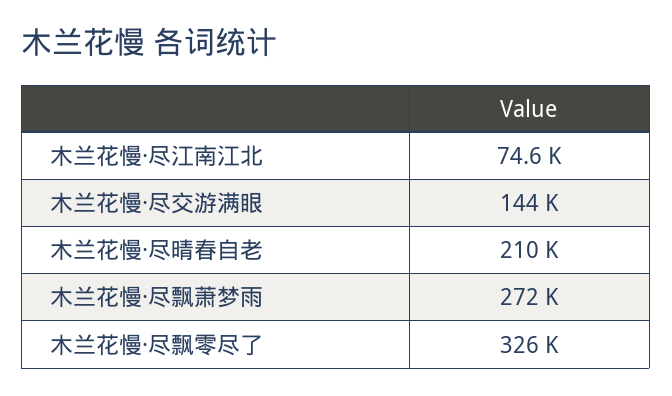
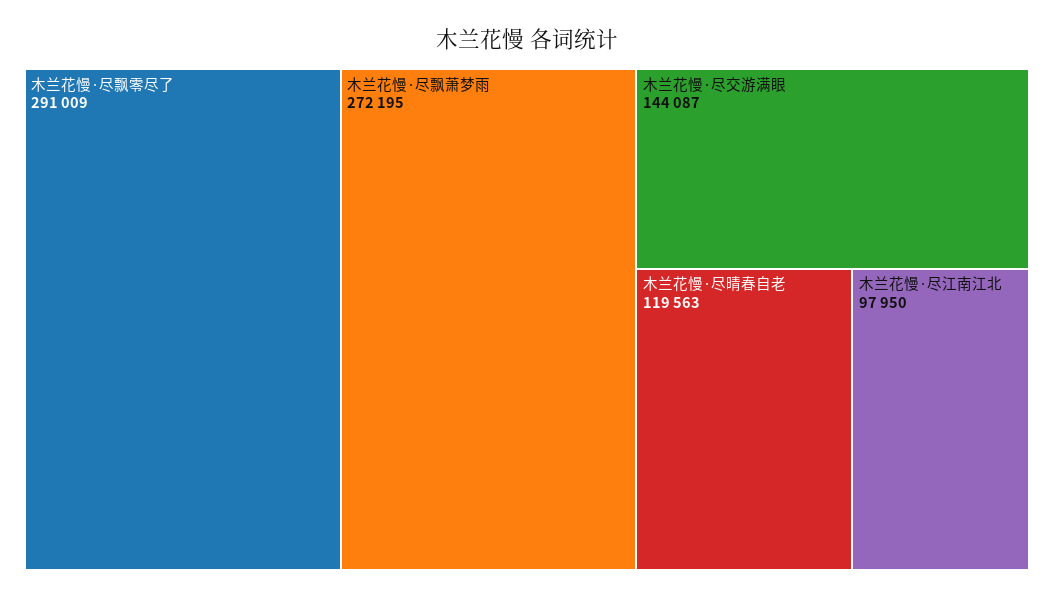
木兰花慢·尽江南江北: 74600 -> 97950
木兰花慢·尽晴春自老: 210000 -> 119563
木兰花慢·尽飘零尽了: 326000 -> 291009

